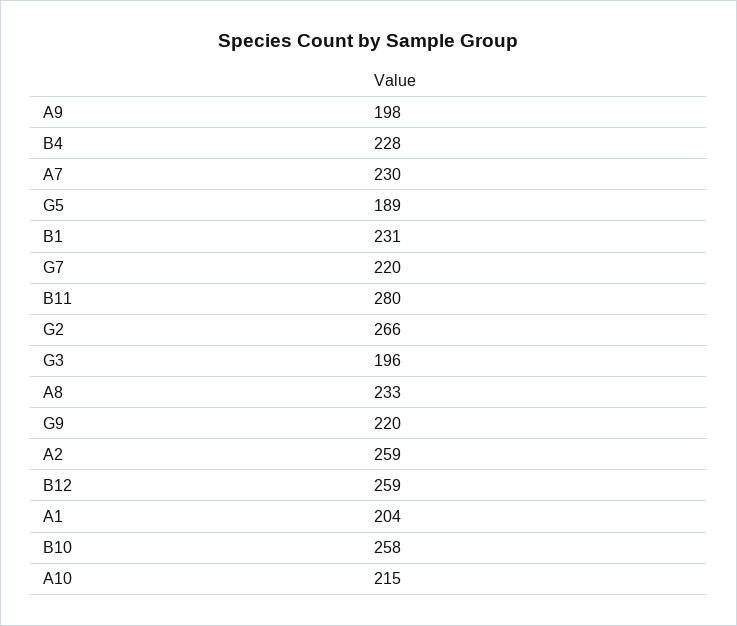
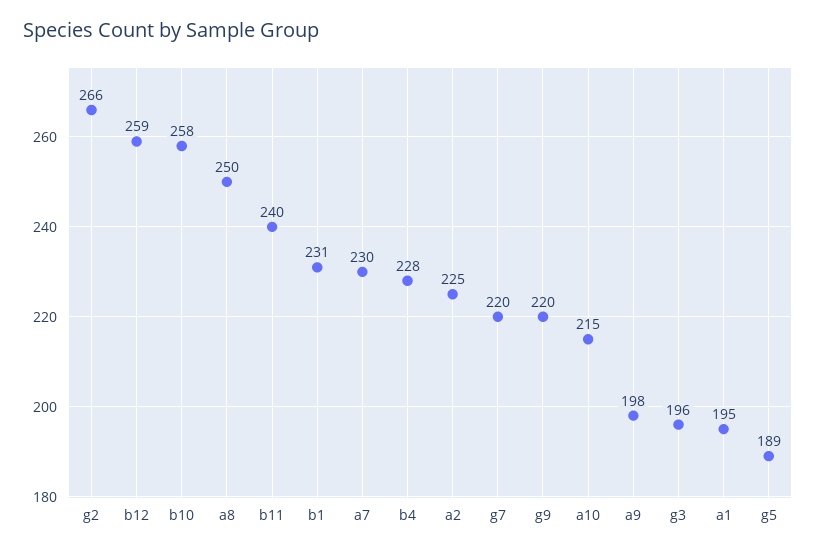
B11: 280 -> 240
A8: 233 -> 250
A2: 259 -> 225
A1: 204 -> 195

